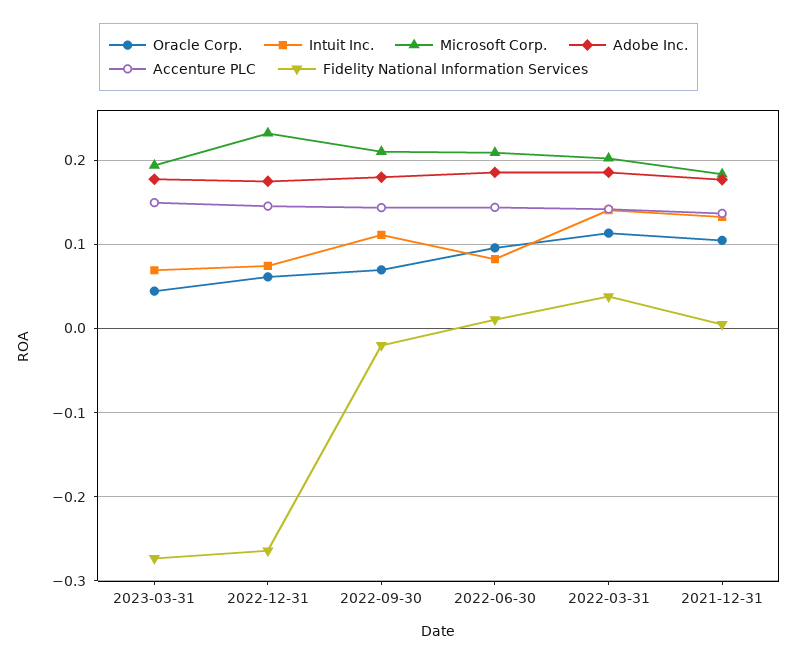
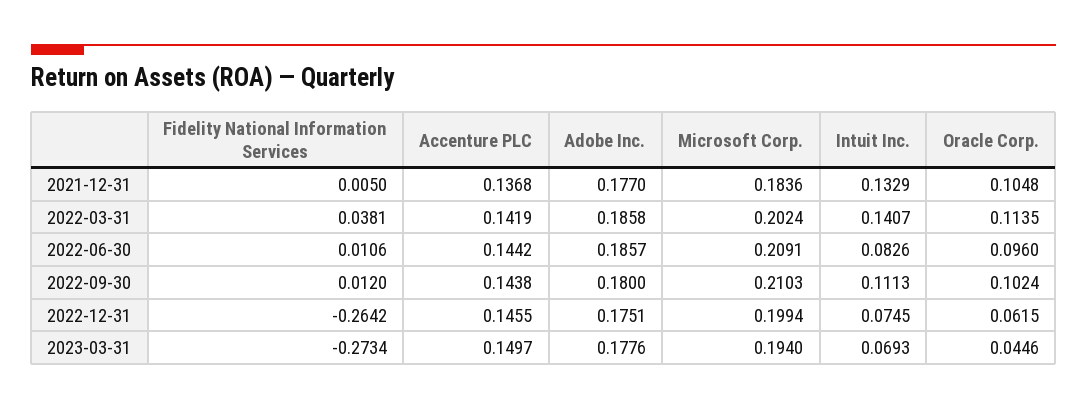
Microsoft Corp., 2022-12-31: 0.23 -> 0.1994
Oracle Corp., 2022-09-30: 0.07 -> 0.1024
Fidelity National Information Services, 2022-09-30: -0.02 -> 0.012

